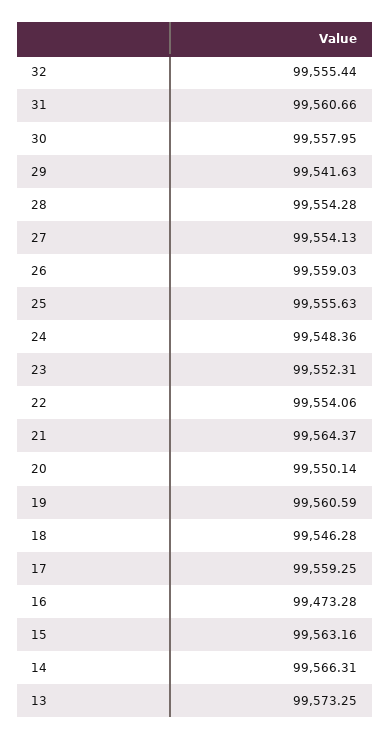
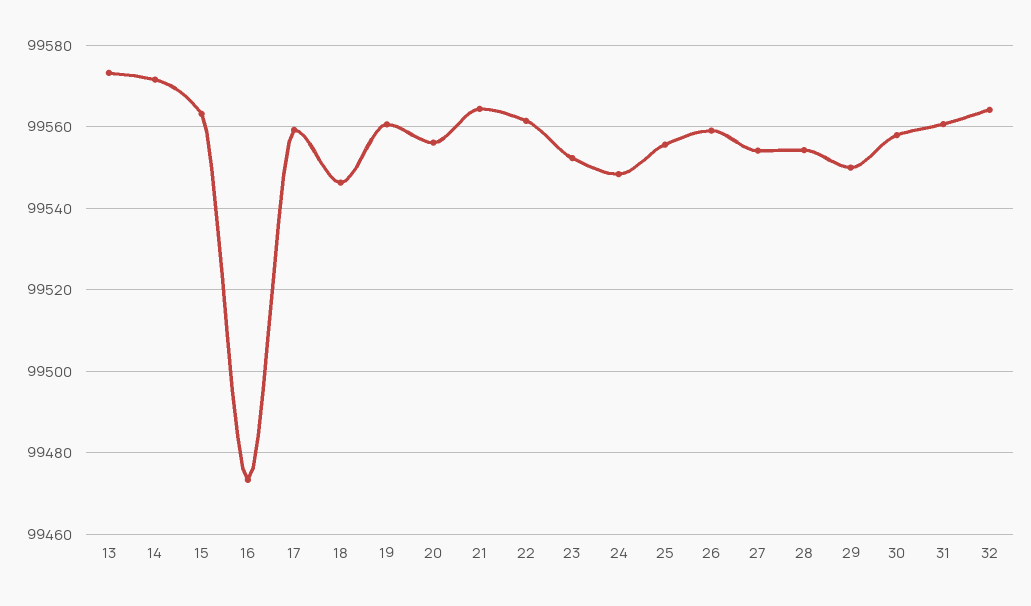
32: 99555.44 -> 99564
29: 99541.63 -> 99550
22: 99554.06 -> 99562
20: 99550.14 -> 99556
14: 99566.31 -> 99572

